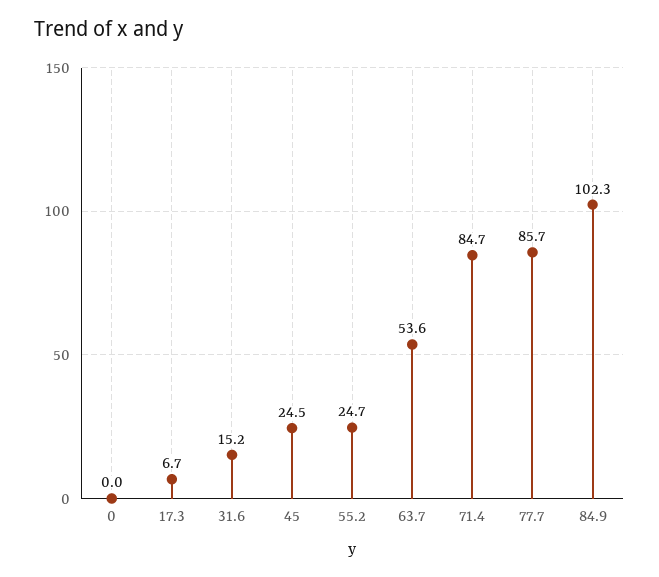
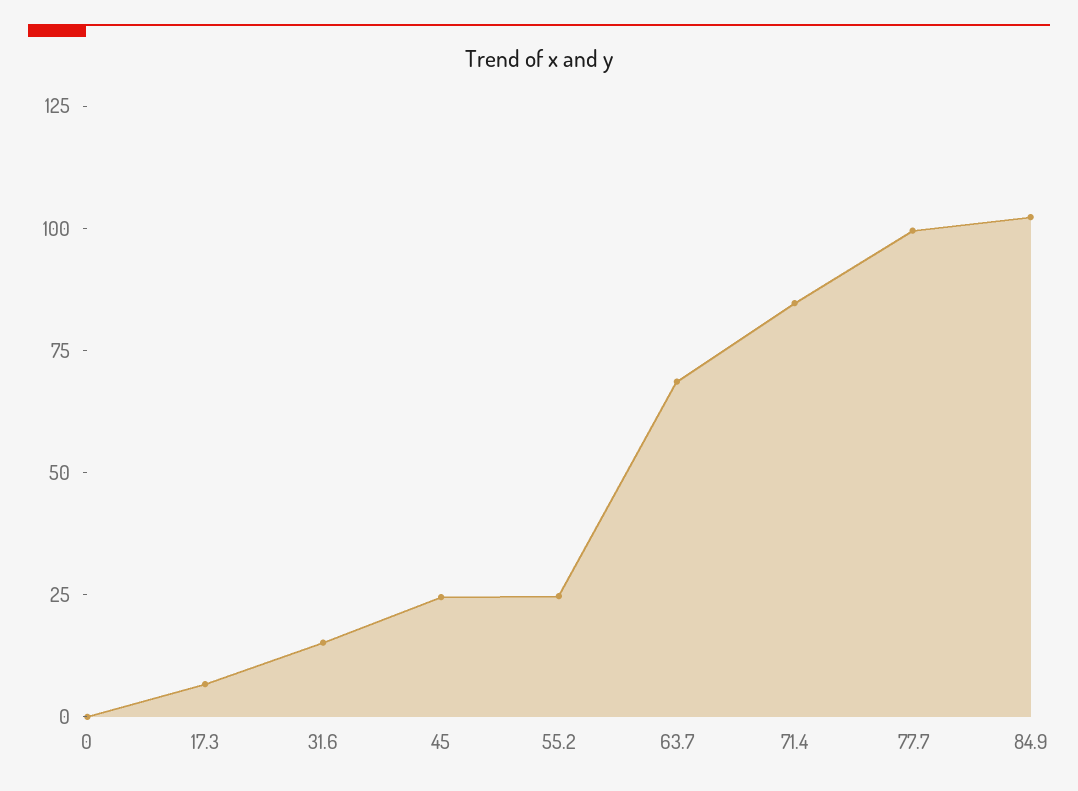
63.7: 53.6 -> 70
77.7: 85.7 -> 100

